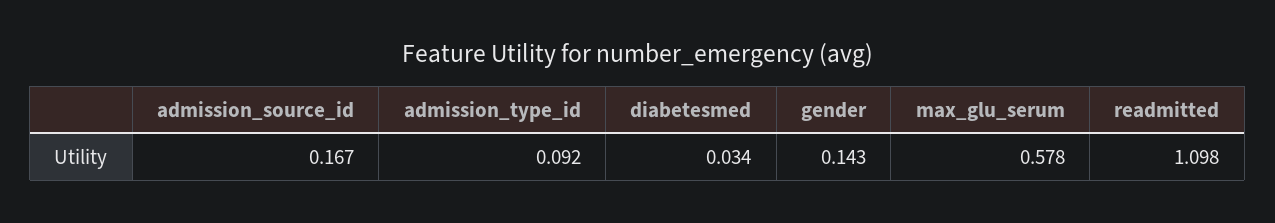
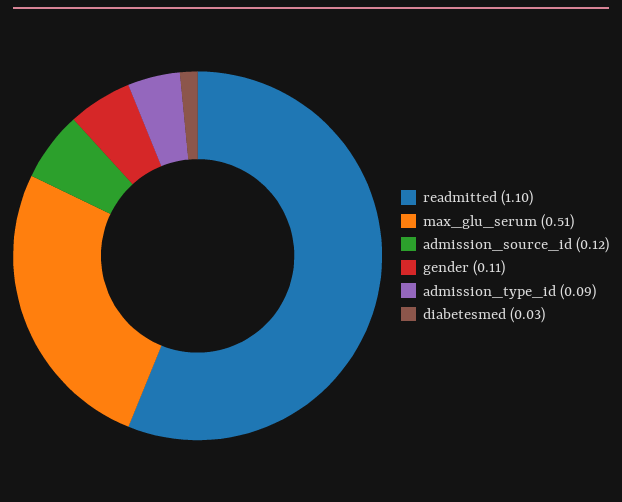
admission_source_id: 0.167 -> 0.12
gender: 0.143 -> 0.11
max_glu_serum: 0.578 -> 0.51

